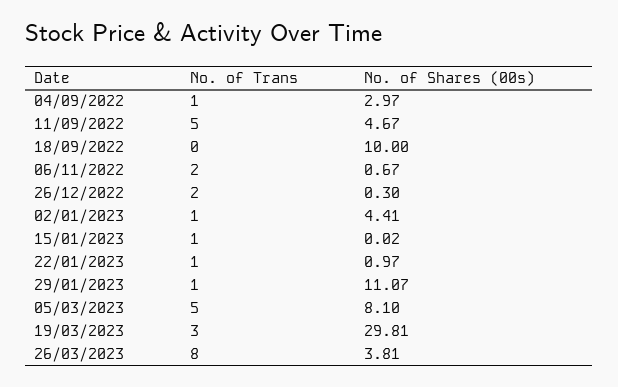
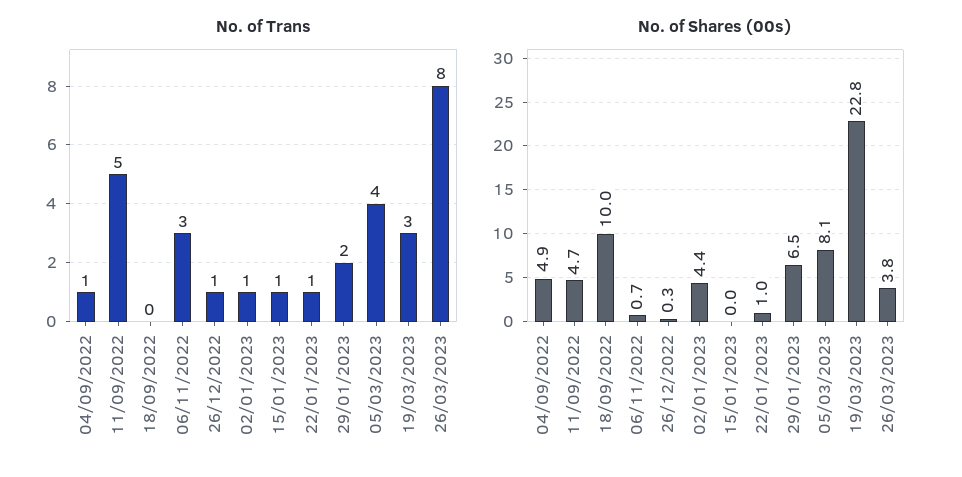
No. of Shares (00s), 04/09/2022: 2.97 -> 4.9
No. of Trans, 06/11/2022: 2 -> 3
No. of Trans, 26/12/2022: 2 -> 1
No. of Trans, 29/01/2023: 1 -> 2
No. of Shares (00s), 29/01/2023: 11.07 -> 6.5
No. of Trans, 05/03/2023: 5 -> 4
No. of Shares (00s), 19/03/2023: 29.81 -> 22.8

